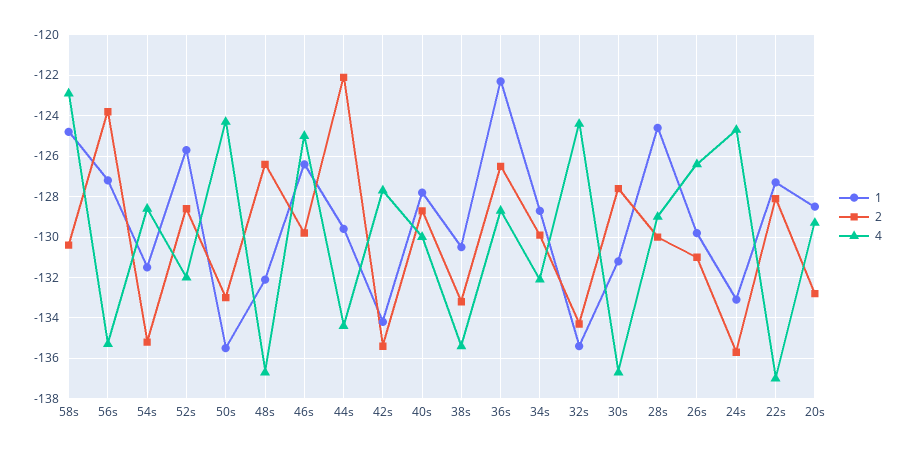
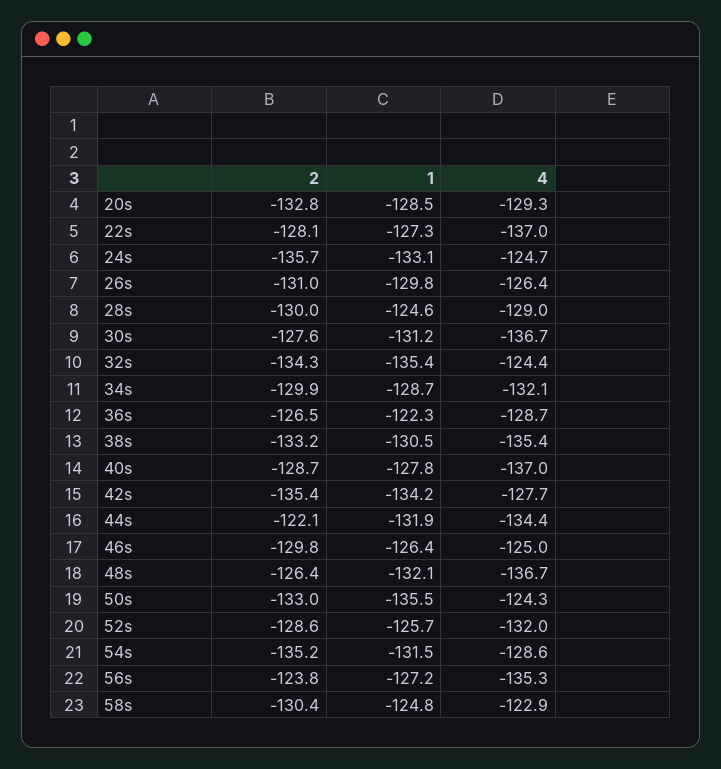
1, 44s: -129.5 -> -131.9
4, 40s: -130 -> -137

